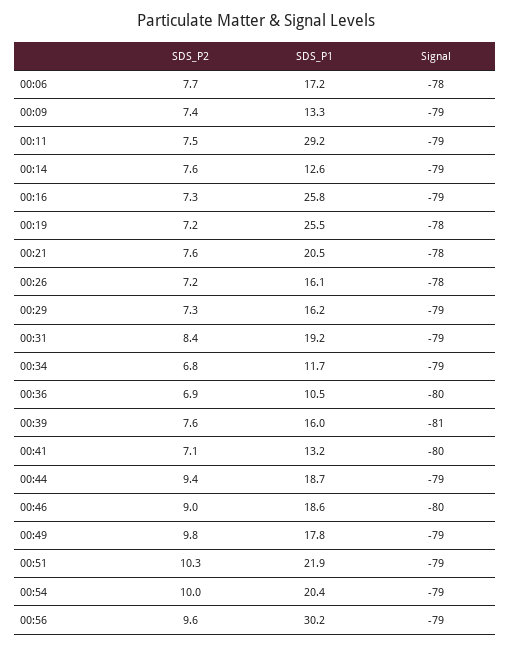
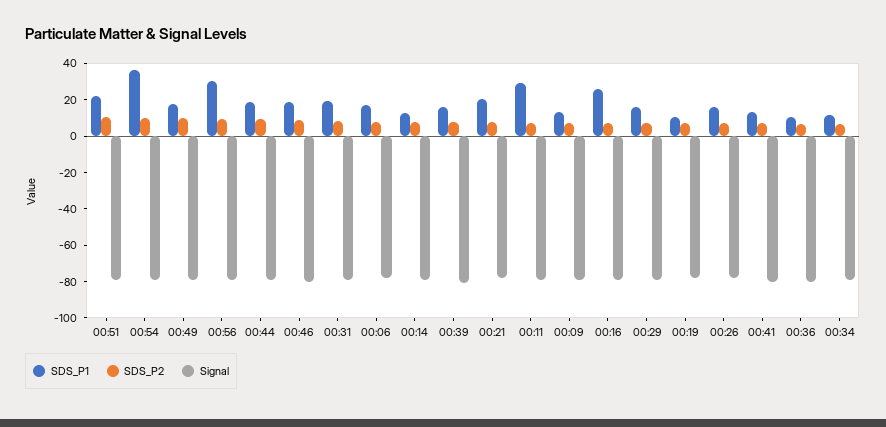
SDS_P1, 00:19: 25.5 -> 10
SDS_P1, 00:54: 20.4 -> 35

